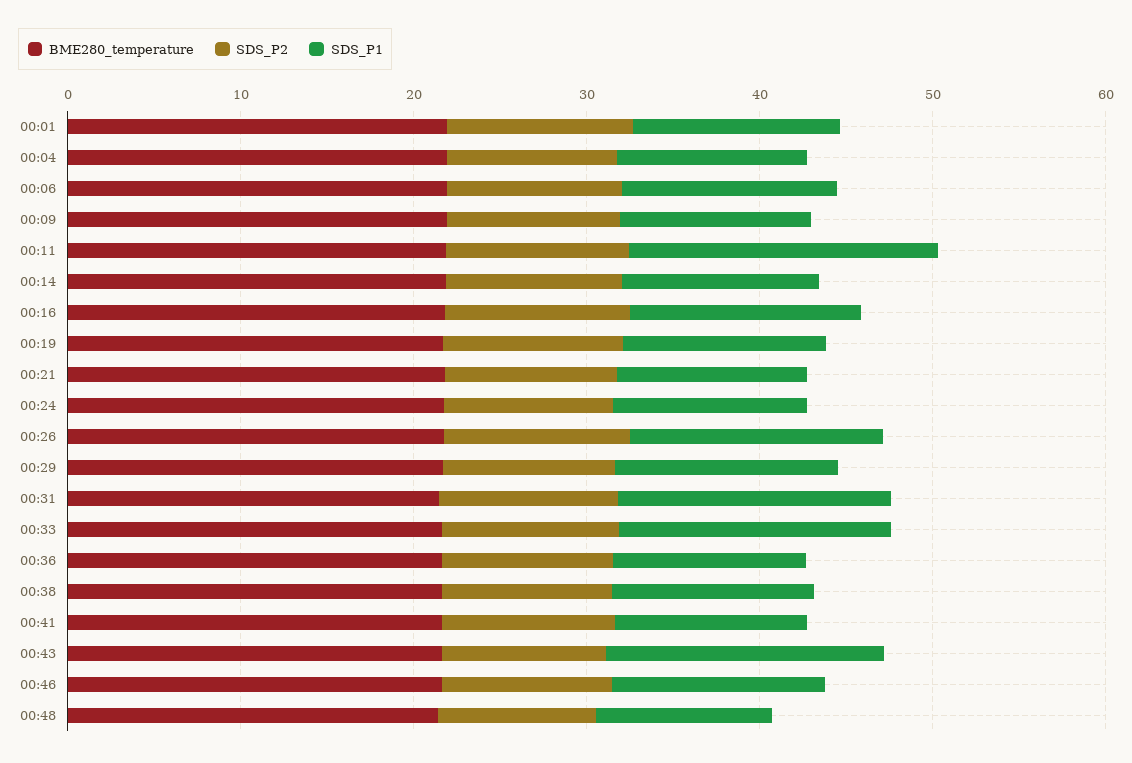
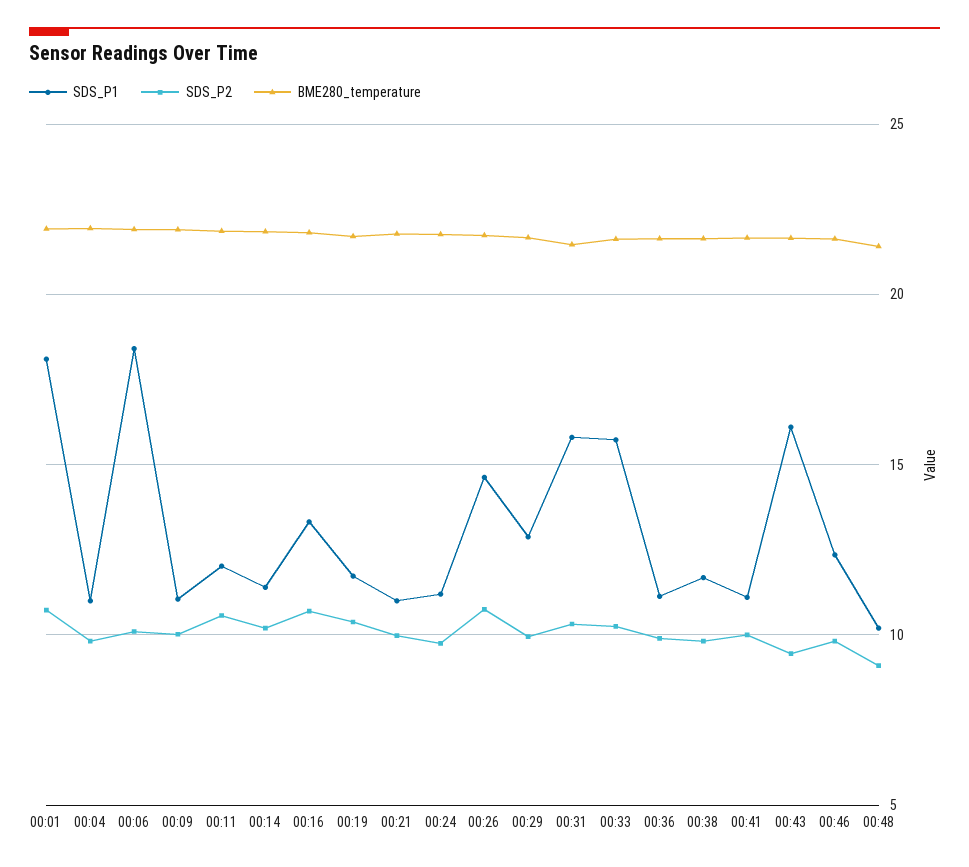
SDS_P1, 00:01: 12 -> 18
SDS_P1, 00:06: 12 -> 18.5
SDS_P1, 00:11: 18 -> 12

